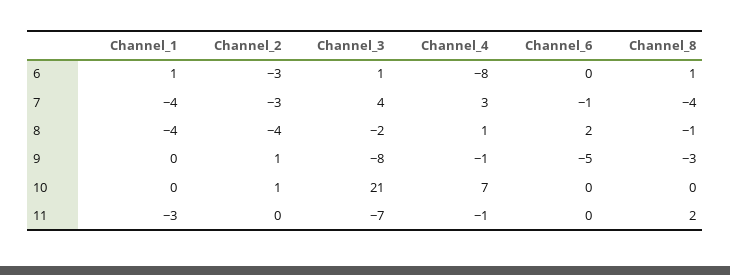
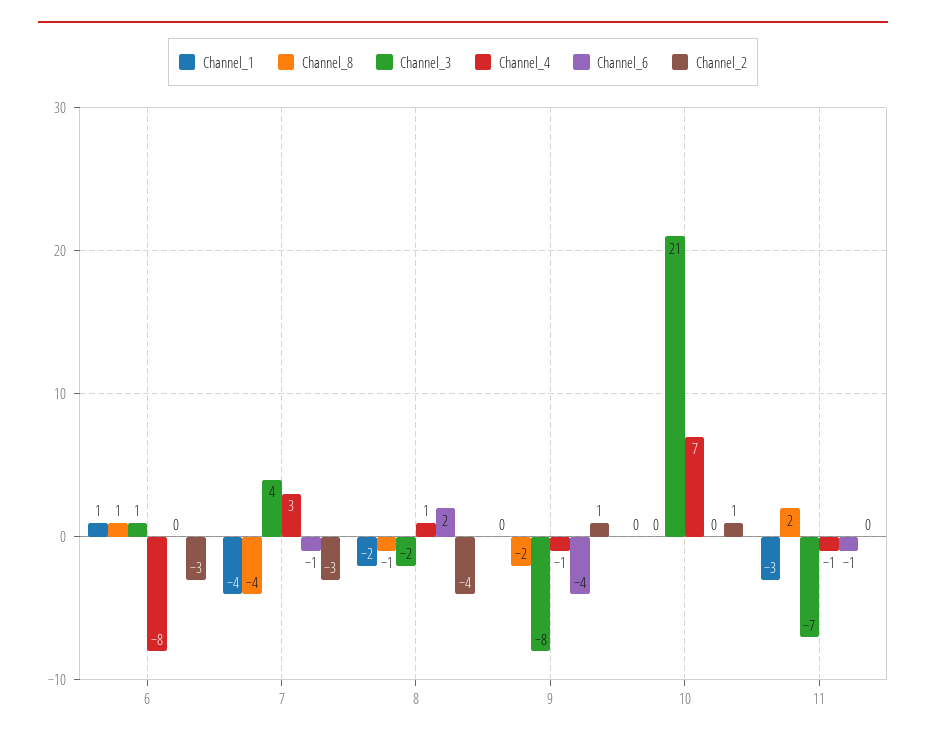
Channel_1, 8: -4 -> -2
Channel_6, 9: -5 -> -4
Channel_8, 9: -3 -> -2
Channel_6, 11: 0 -> -1

